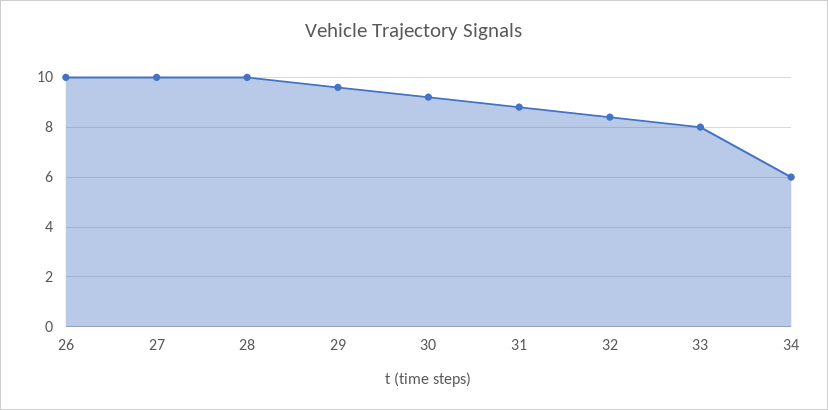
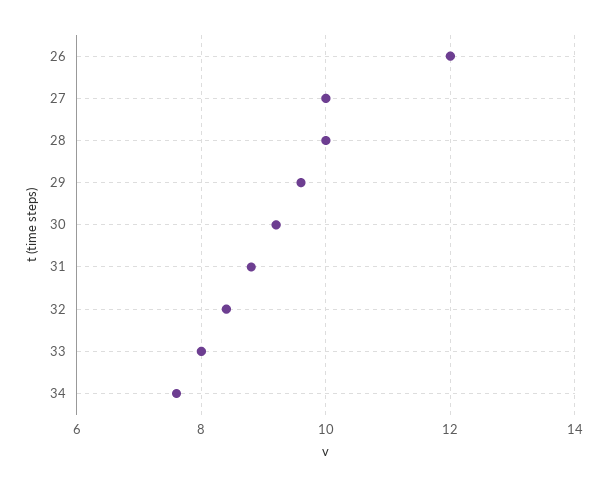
26: 10 -> 12
34: 6 -> 7.5

